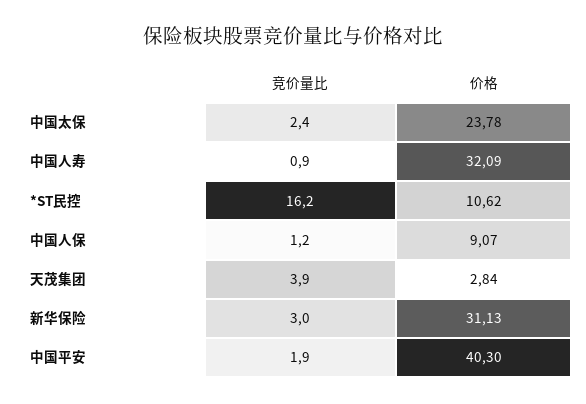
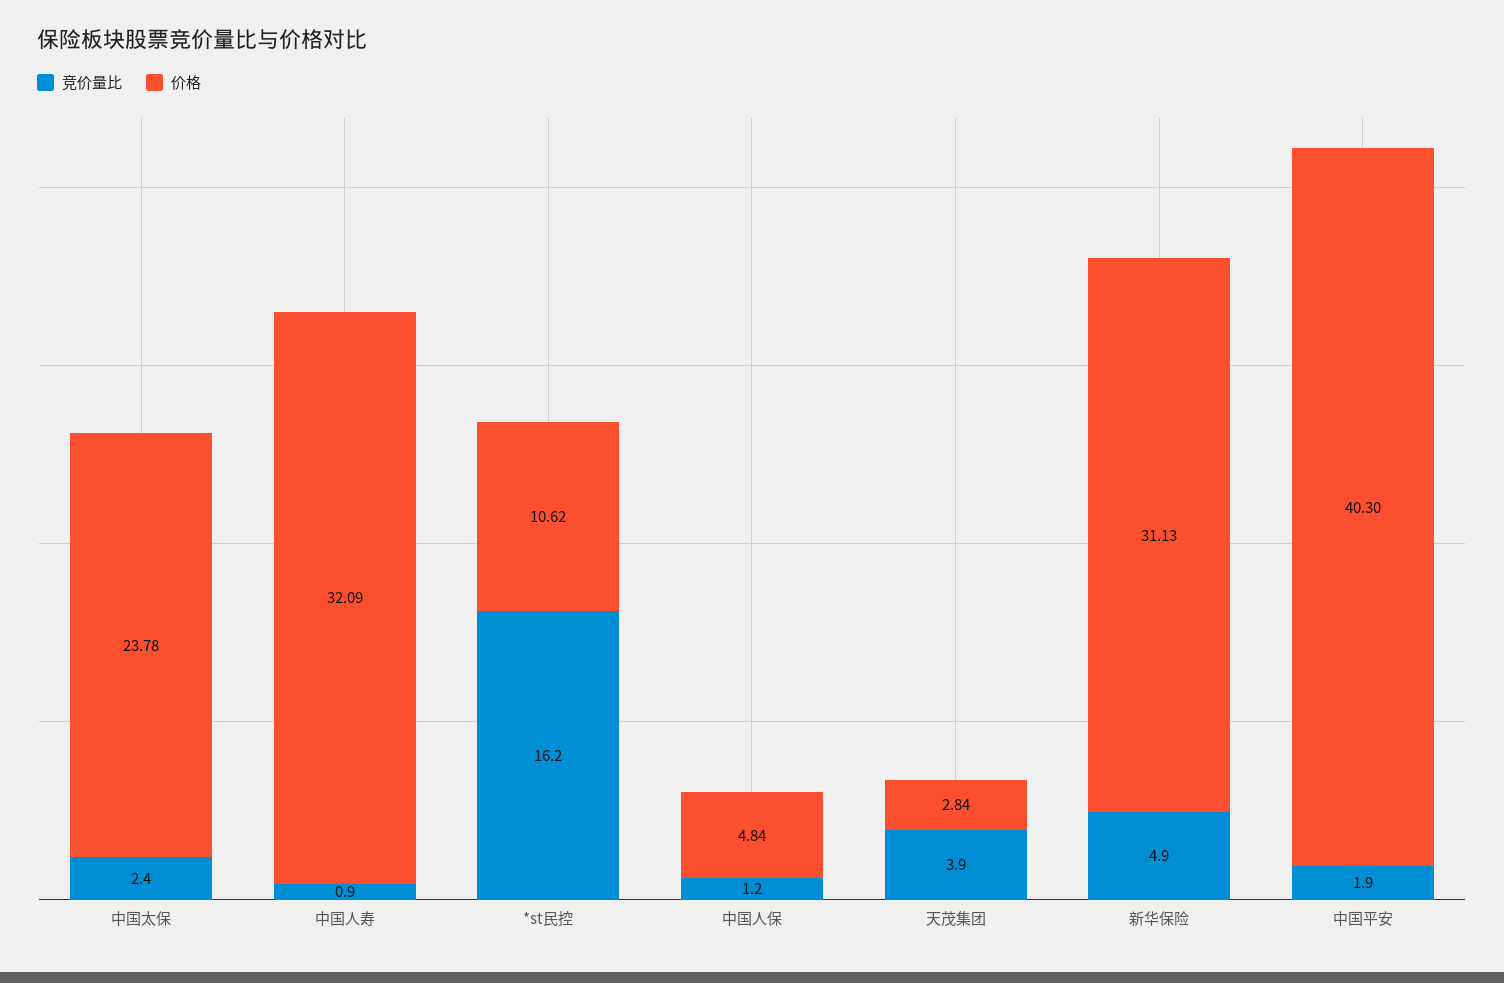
价格, 中国人保: 9.07 -> 4.84
竞价量比, 新华保险: 3 -> 4.9

